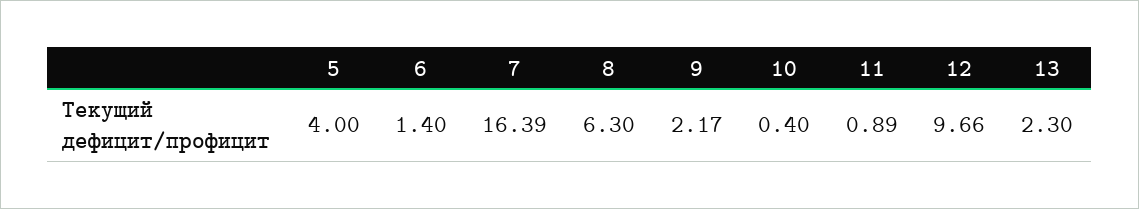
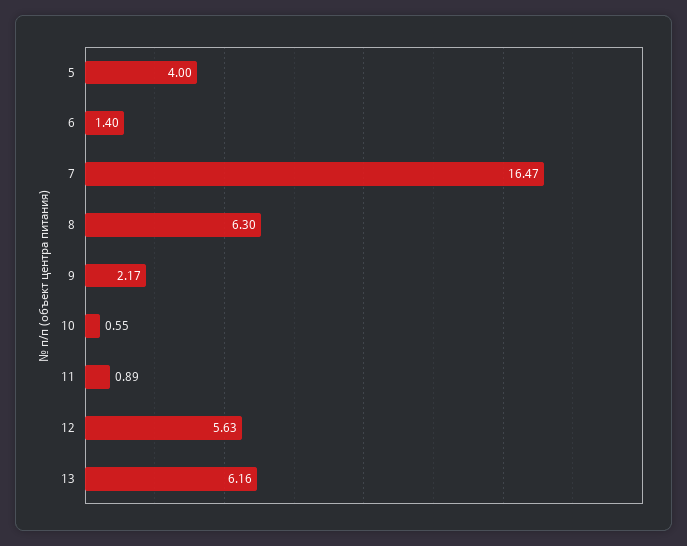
7: 16.39 -> 16.47
10: 0.4 -> 0.55
12: 9.66 -> 5.63
13: 2.3 -> 6.16

